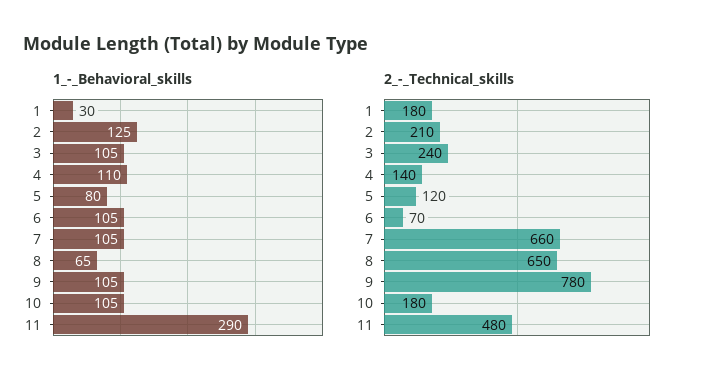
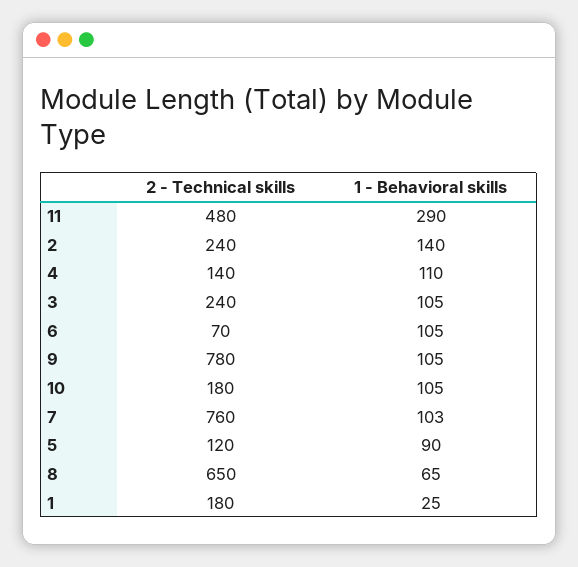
1_-_Behavioral_skills, 1: 30 -> 25
1_-_Behavioral_skills, 2: 125 -> 140
1_-_Behavioral_skills, 5: 80 -> 90
1_-_Behavioral_skills, 7: 105 -> 103
2_-_Technical_skills, 2: 210 -> 240
2_-_Technical_skills, 7: 660 -> 760

